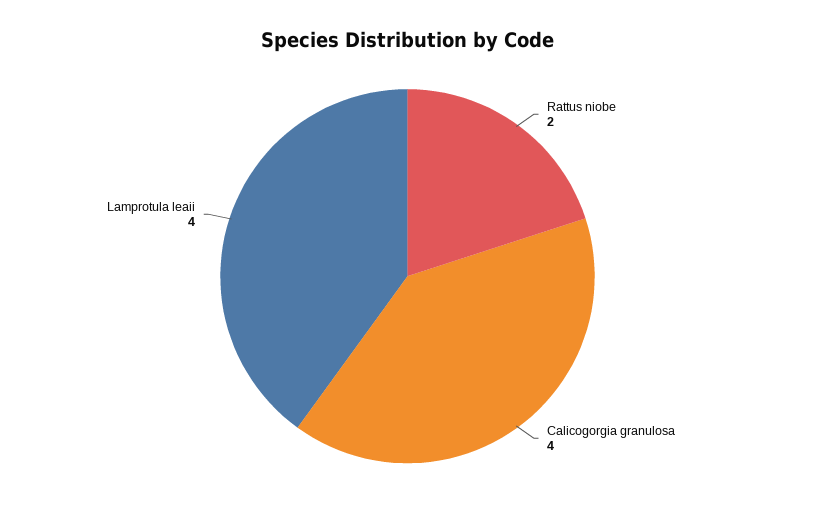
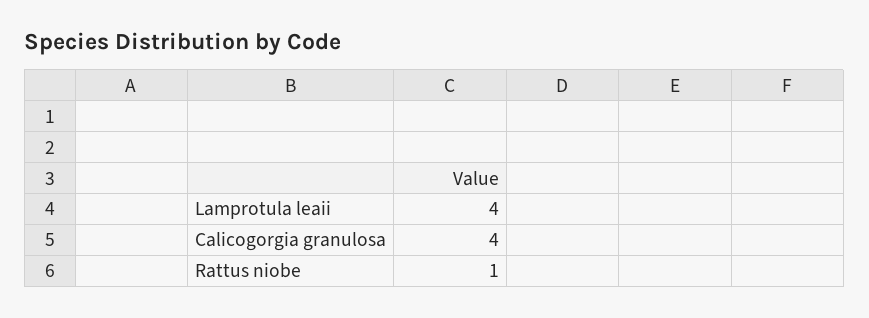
Rattus niobe: 2 -> 1

